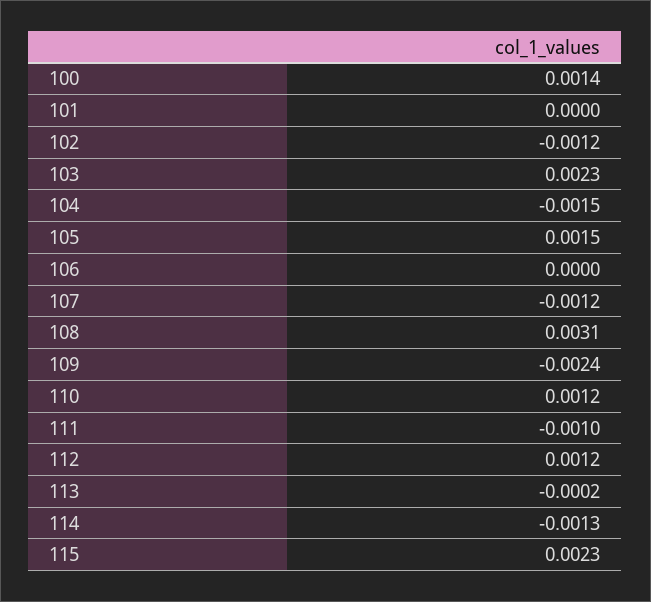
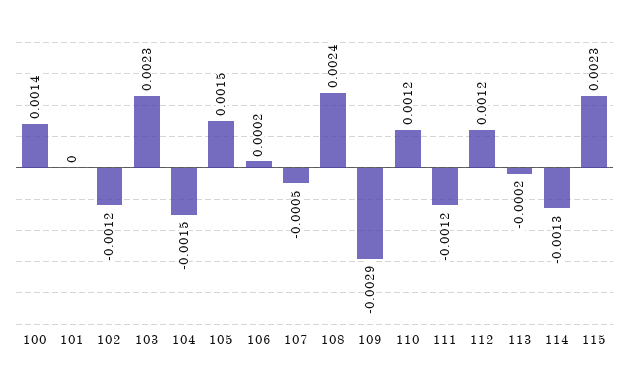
106: 0 -> 0.0002
107: -0.0012 -> -0.0005
108: 0.0031 -> 0.0024
109: -0.0024 -> -0.0029
111: -0.001 -> -0.0012

